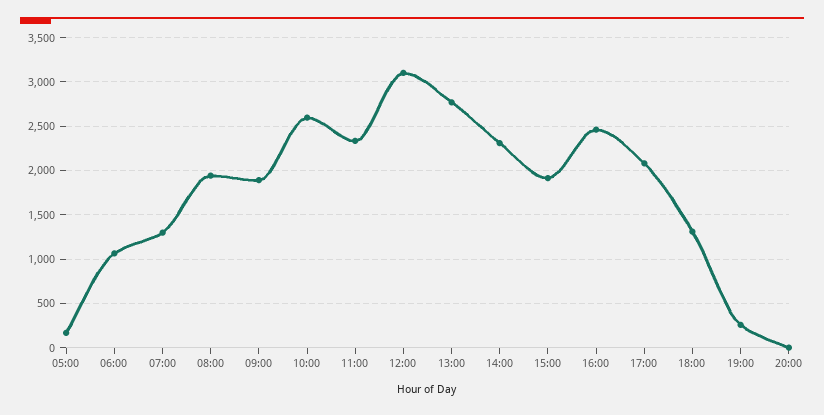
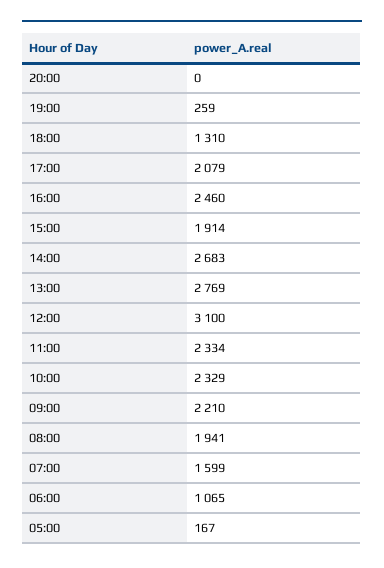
07:00: 1300 -> 1599
09:00: 1900 -> 2210
10:00: 2600 -> 2329
14:00: 2300 -> 2683

